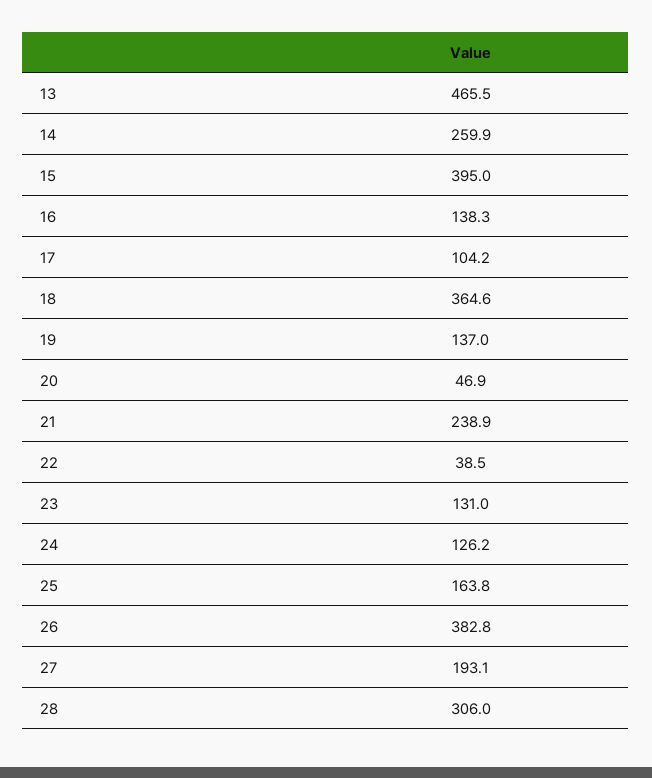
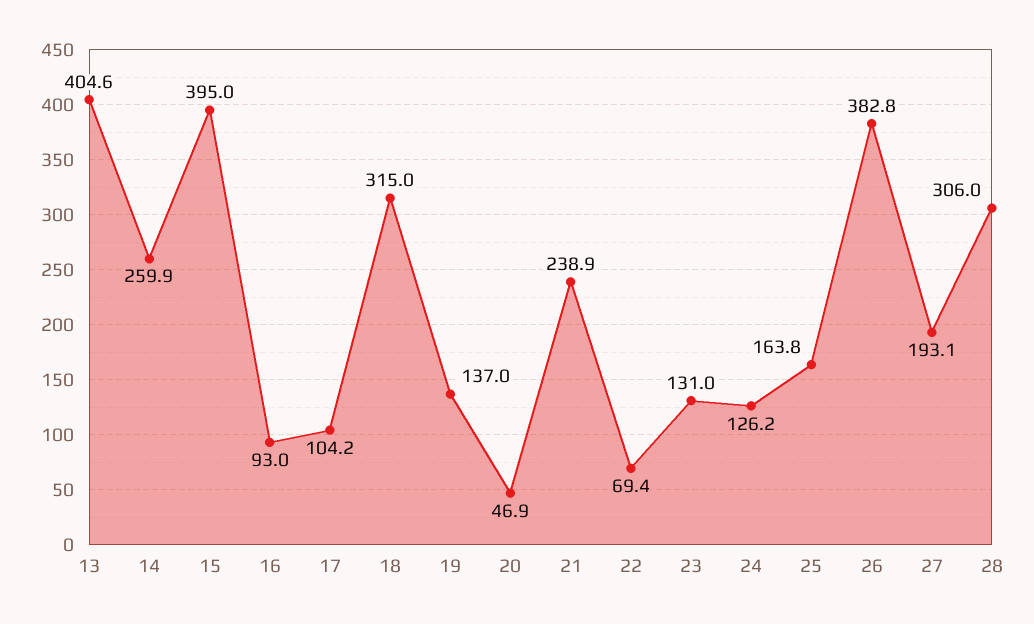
13: 465.5 -> 404.6
16: 138.3 -> 93
18: 364.6 -> 315
22: 38.5 -> 69.4

